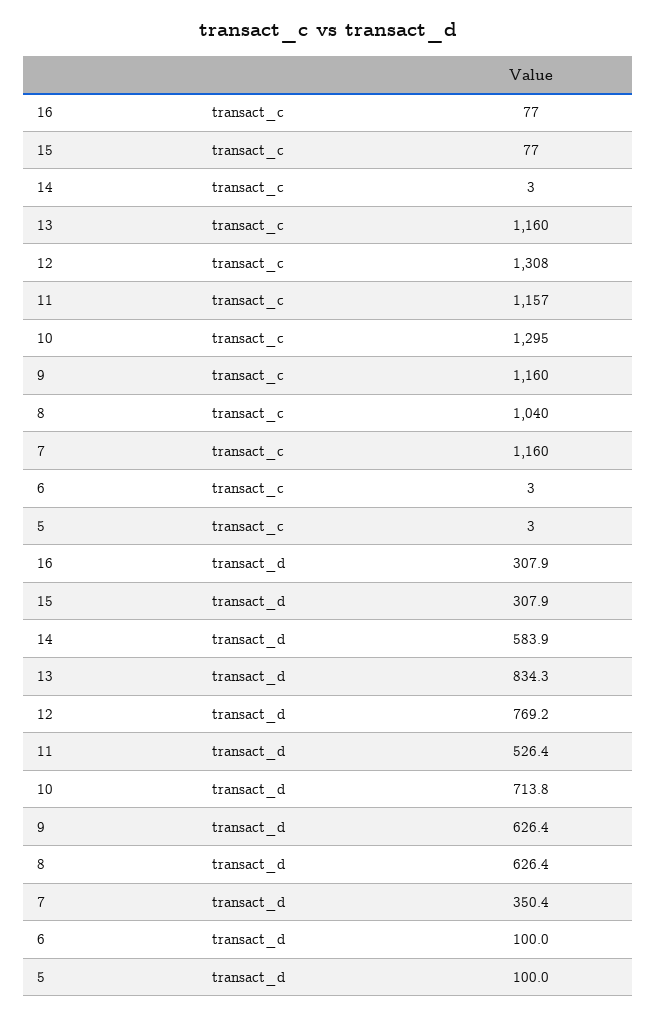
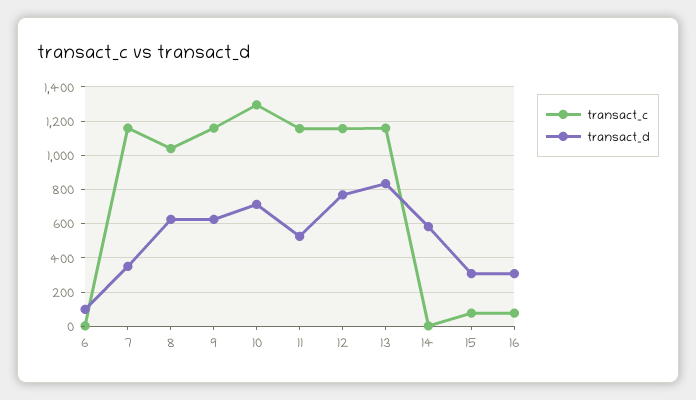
transact_c, 12: 1308 -> 1150
transact_c, 5: 3 -> none
transact_d, 5: 100 -> none

